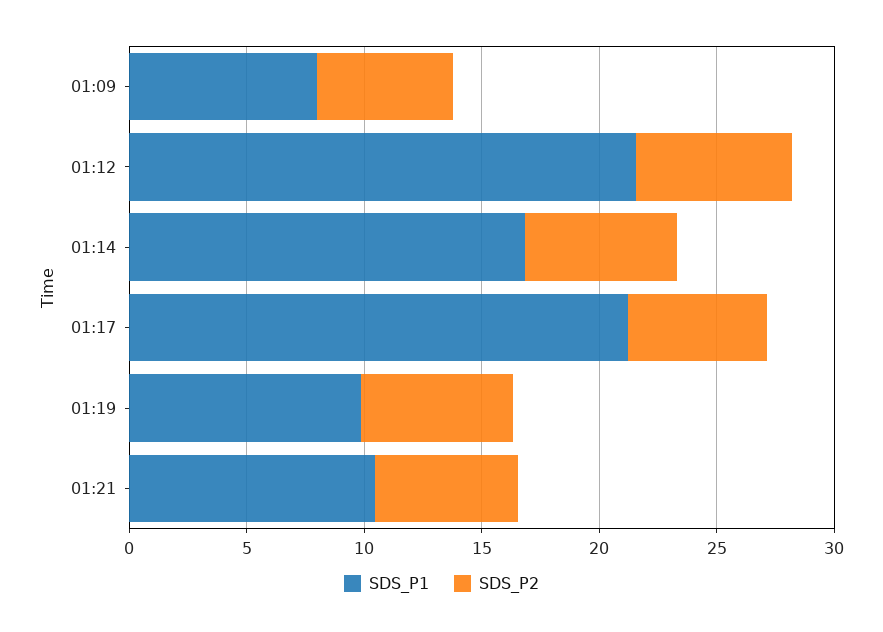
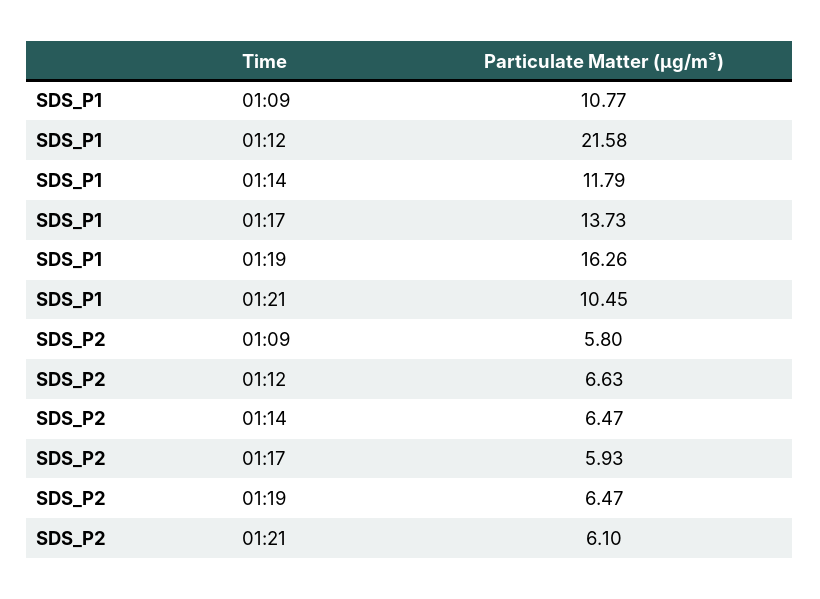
SDS_P1, 01:09: 8 -> 10.77
SDS_P1, 01:14: 17 -> 11.79
SDS_P1, 01:17: 21 -> 13.73
SDS_P1, 01:19: 10 -> 16.26

